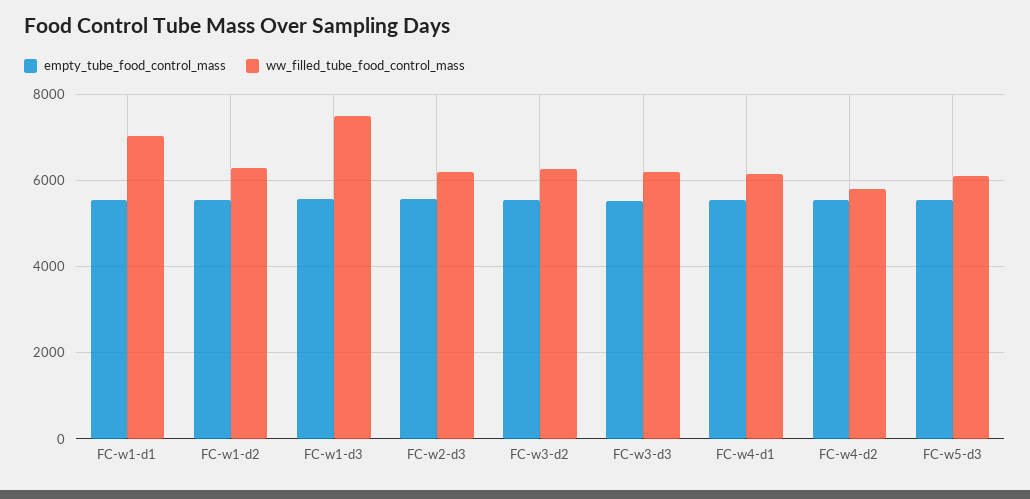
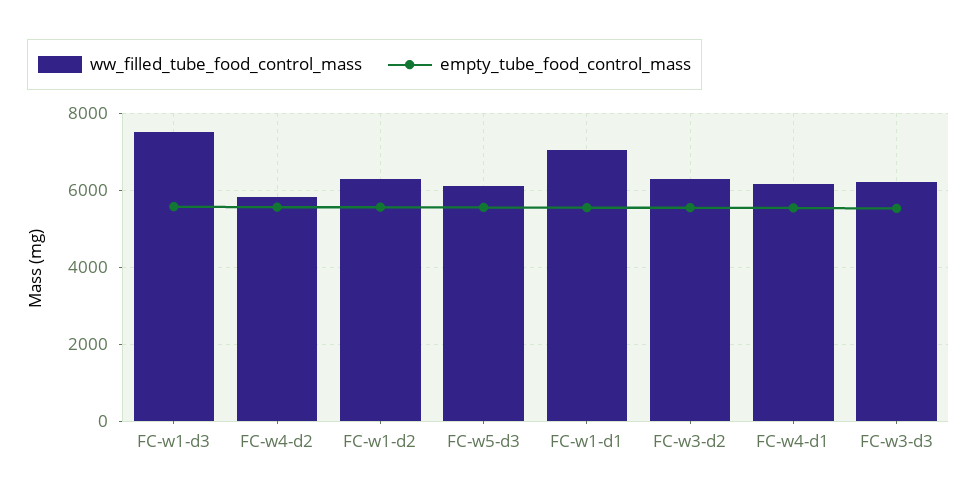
empty_tube_food_control_mass, FC-w2-d3: 5600 -> none
ww_filled_tube_food_control_mass, FC-w2-d3: 6200 -> none

